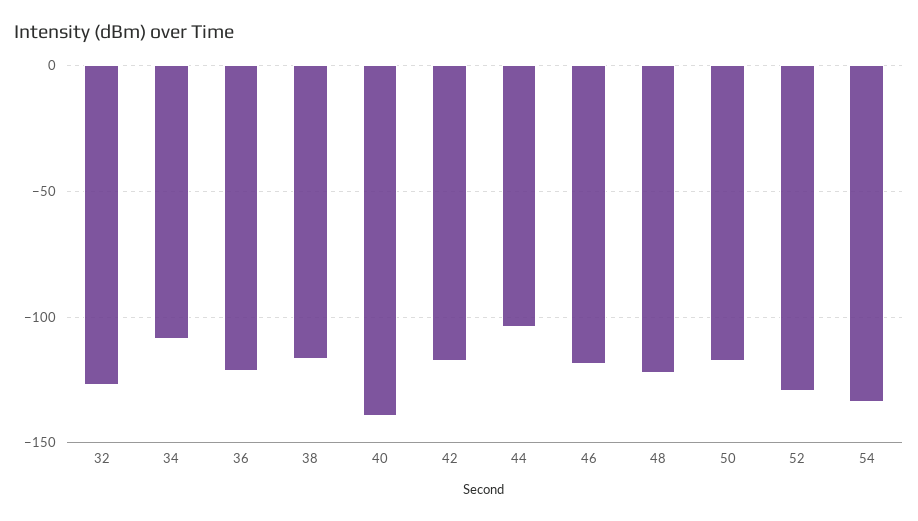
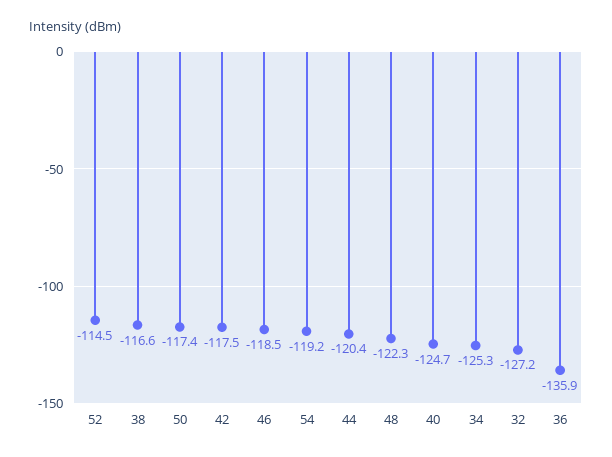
34: -110 -> -125.3
36: -120 -> -135.9
40: -140 -> -124.7
44: -105 -> -120.4
52: -130 -> -114.5
54: -135 -> -119.2

